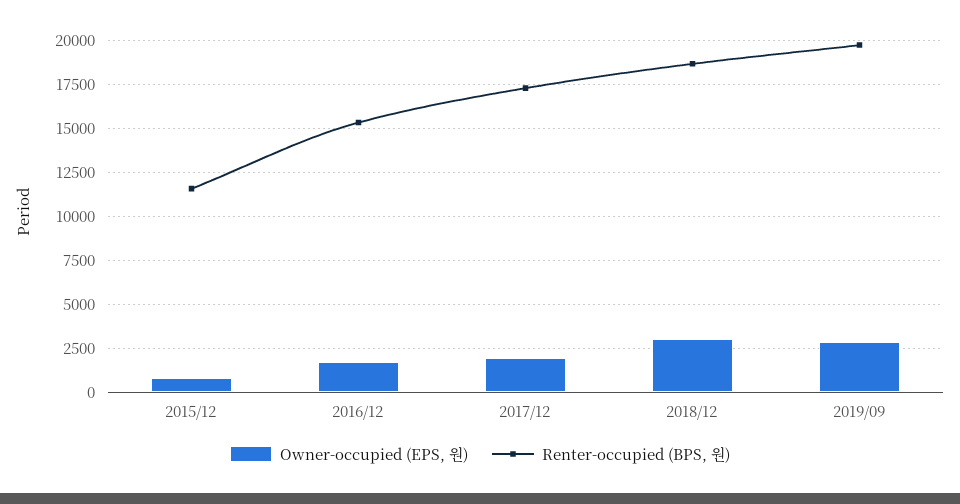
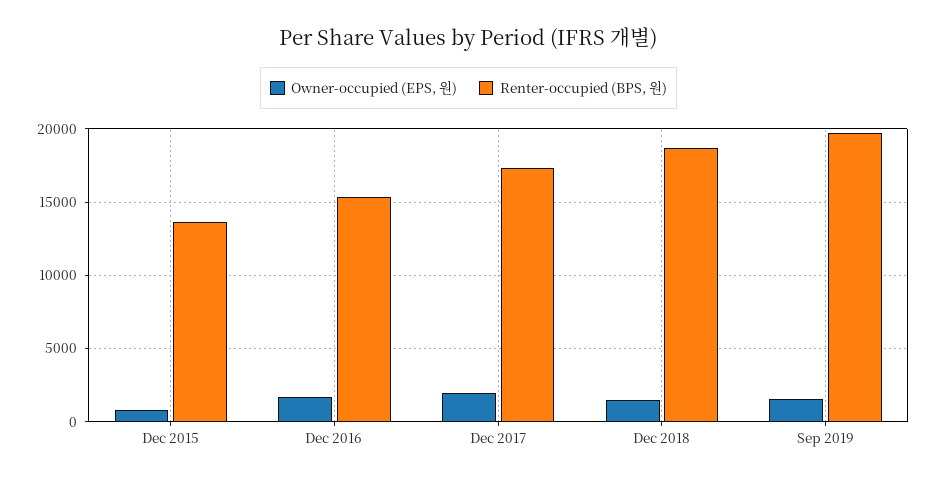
Renter-occupied (BPS, 원), 2015/12: 11500 -> 13500
Owner-occupied (EPS, 원), 2018/12: 3000 -> 1500
Owner-occupied (EPS, 원), 2019/09: 3000 -> 1500

